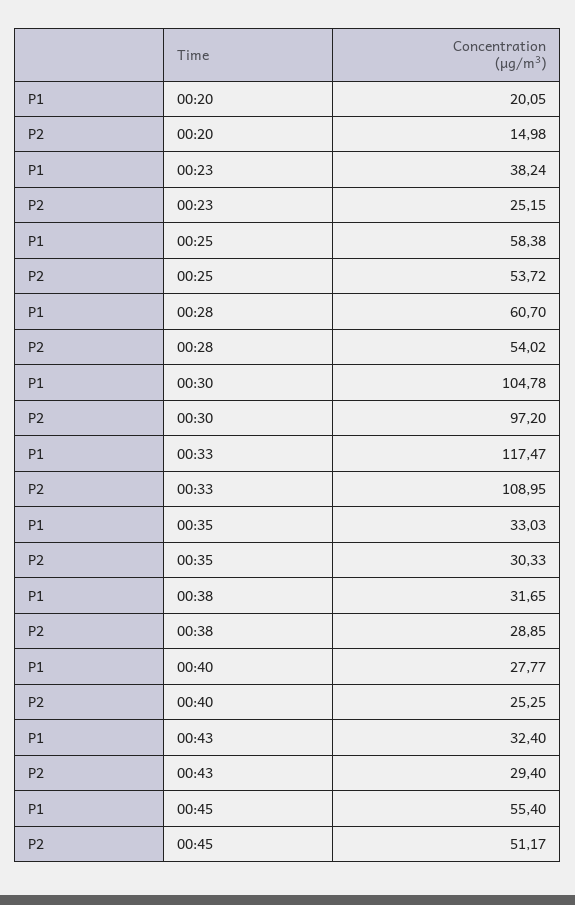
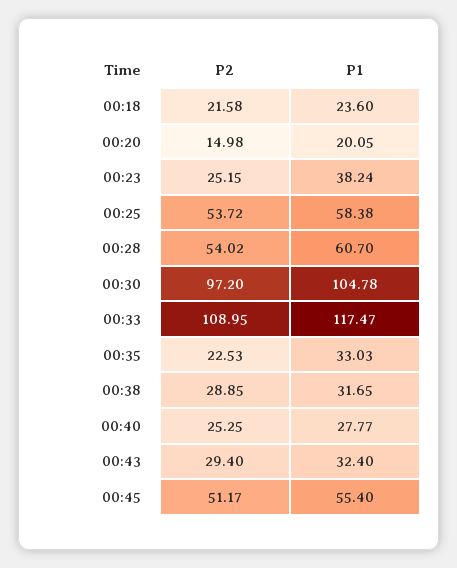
P2, 00:35: 30.33 -> 22.53
P2, 00:18: none -> 21.58
P1, 00:18: none -> 23.6

